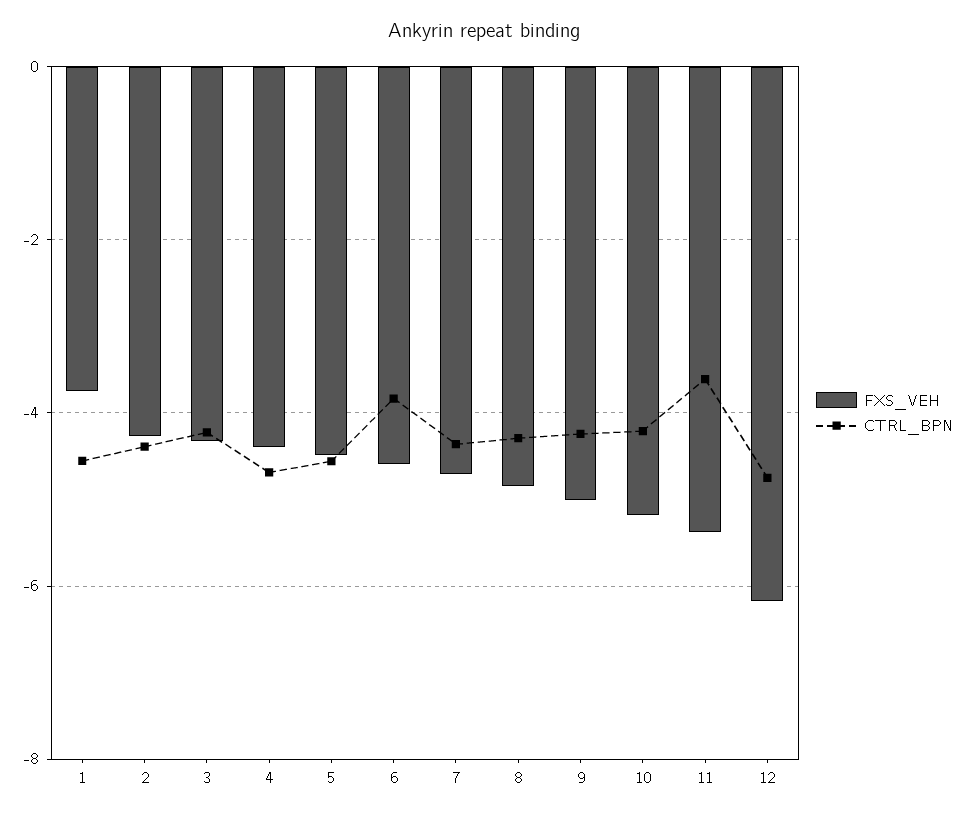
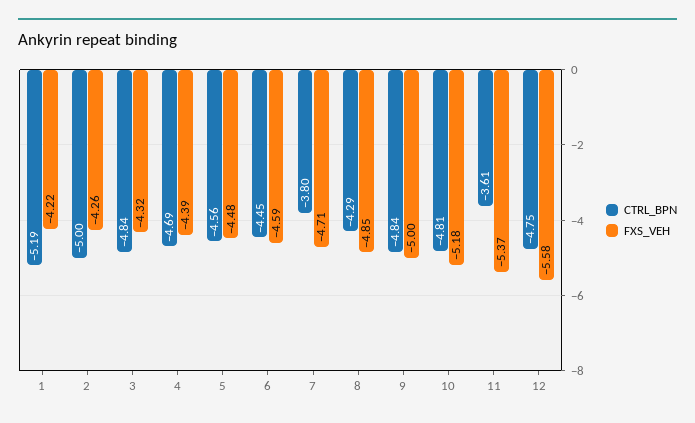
FXS_VEH, 1: -3.8 -> -4.22
CTRL_BPN, 1: -4.6 -> -5.19
CTRL_BPN, 2: -4.4 -> -5
CTRL_BPN, 3: -4.2 -> -4.84
CTRL_BPN, 6: -3.8 -> -4.45
CTRL_BPN, 7: -4.4 -> -3.8
CTRL_BPN, 9: -4.2 -> -4.84
CTRL_BPN, 10: -4.2 -> -4.81
FXS_VEH, 12: -6.2 -> -5.58

